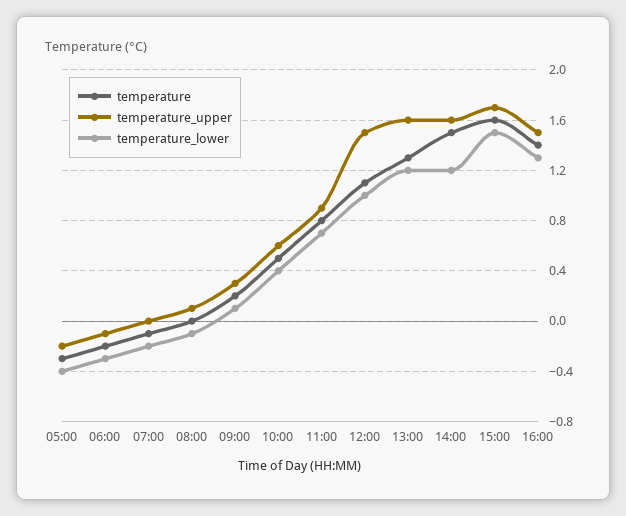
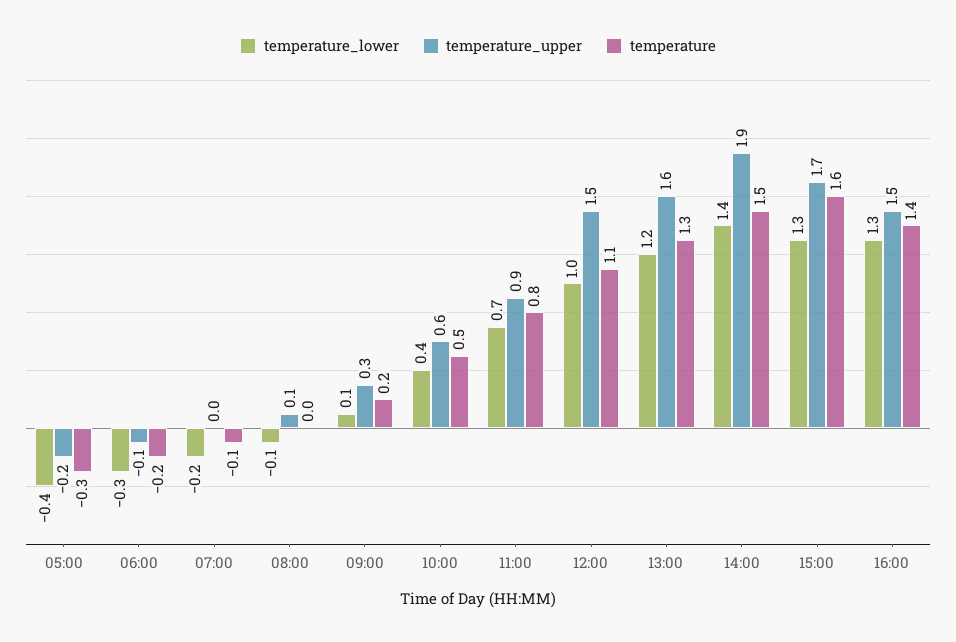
temperature_upper, 14:00: 1.6 -> 1.9
temperature_lower, 14:00: 1.2 -> 1.4
temperature_lower, 15:00: 1.5 -> 1.3

